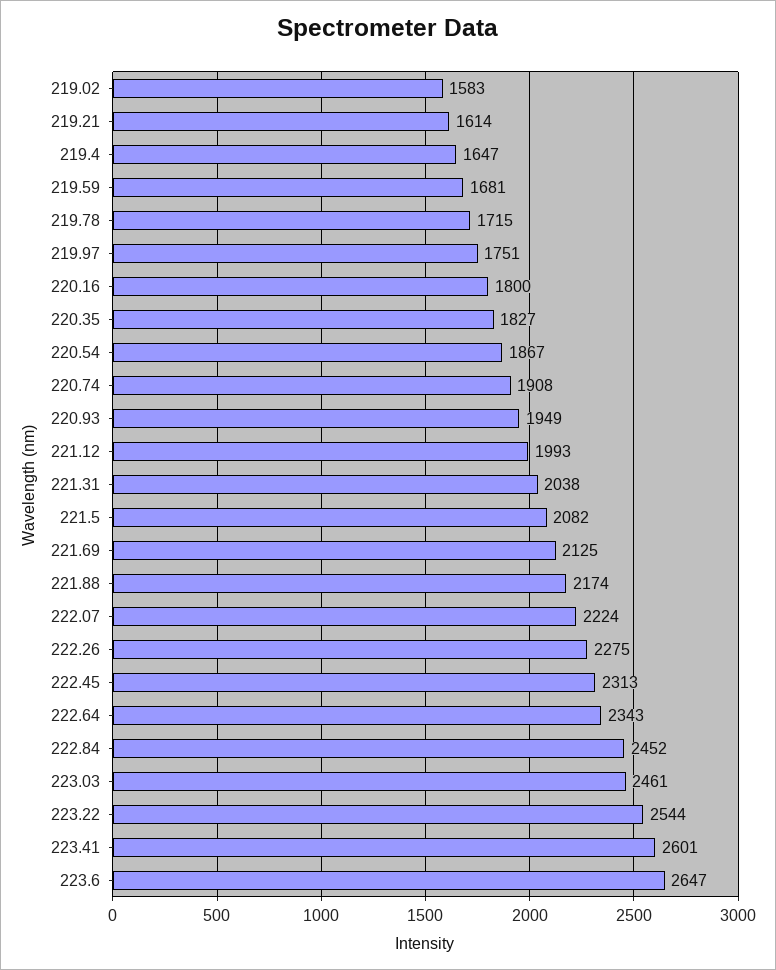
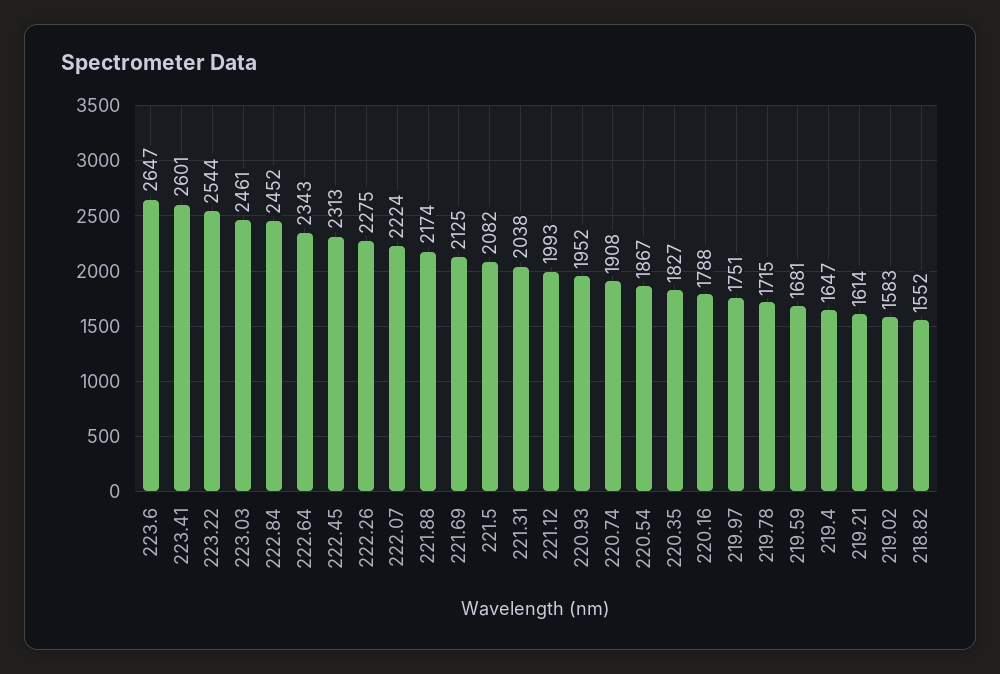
220.16: 1800 -> 1788
220.93: 1949 -> 1952
218.82: none -> 1552

